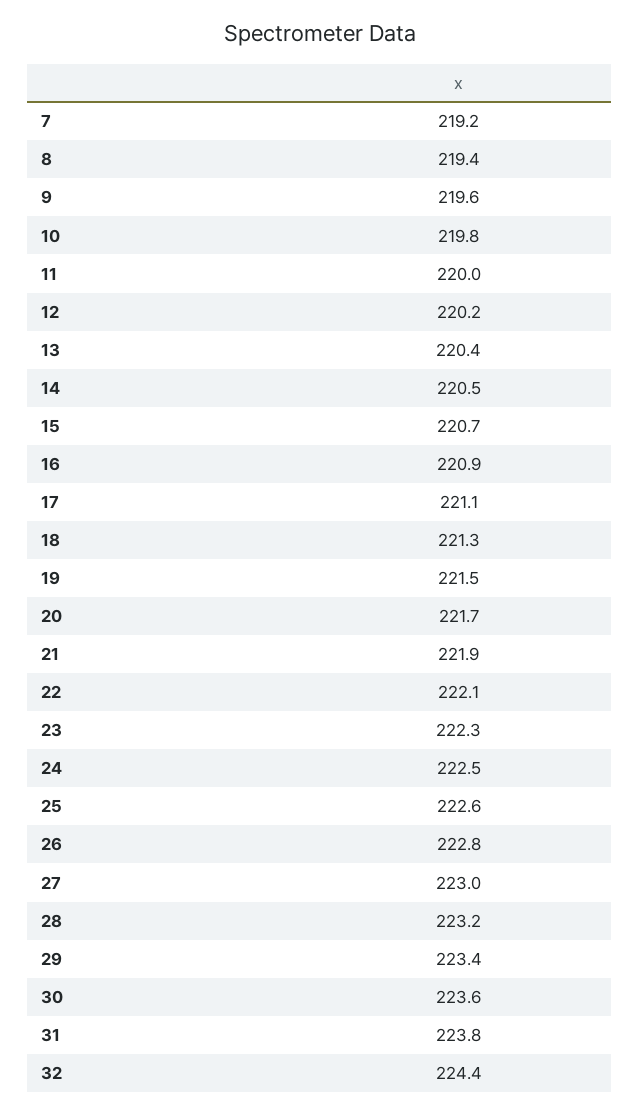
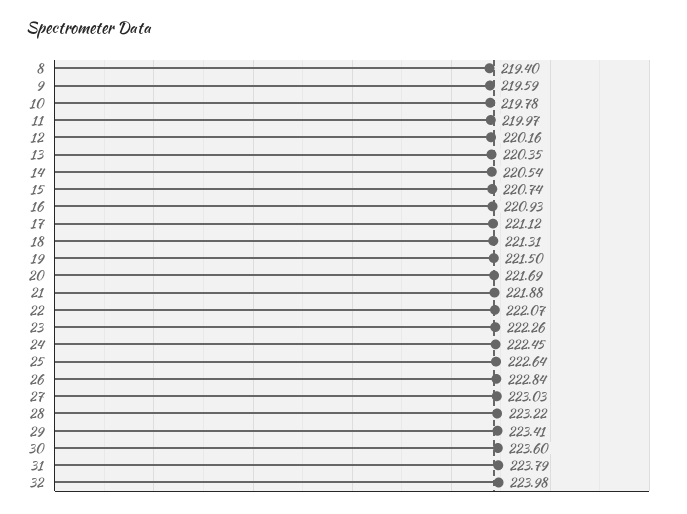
7: 219.2 -> none
32: 224.4 -> 223.98

